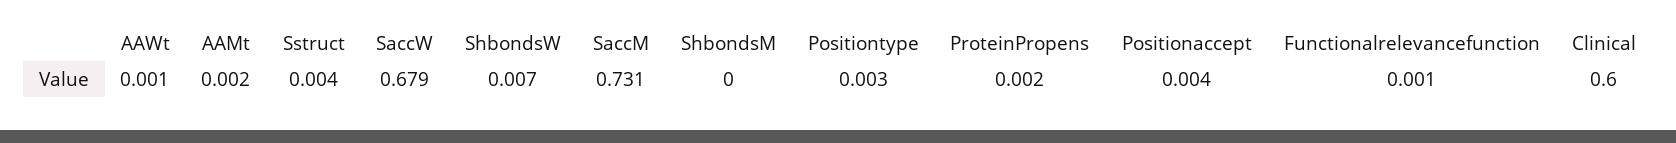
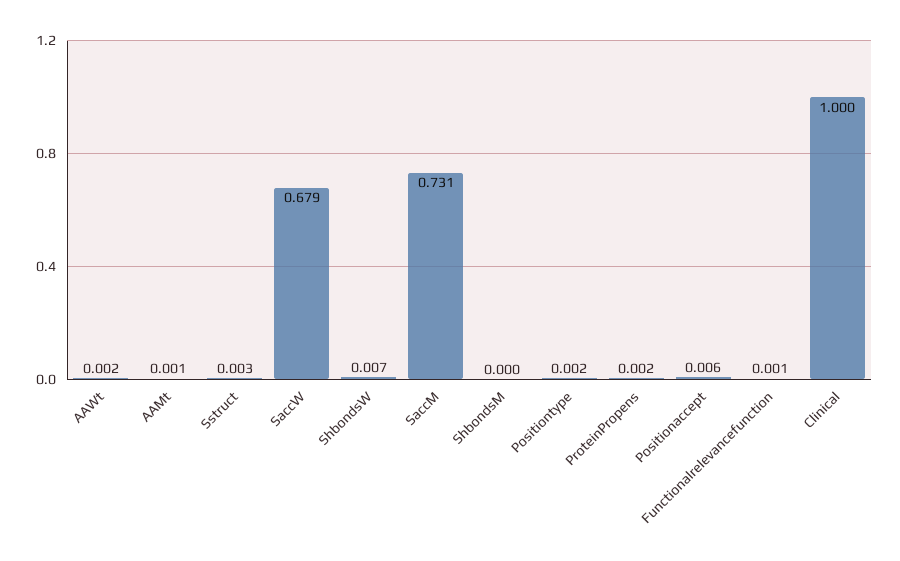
AAWt: 0.001 -> 0.002
AAMt: 0.002 -> 0.001
Sstruct: 0.004 -> 0.003
Positiontype: 0.003 -> 0.002
Positionaccept: 0.004 -> 0.006
Clinical: 0.6 -> 1

